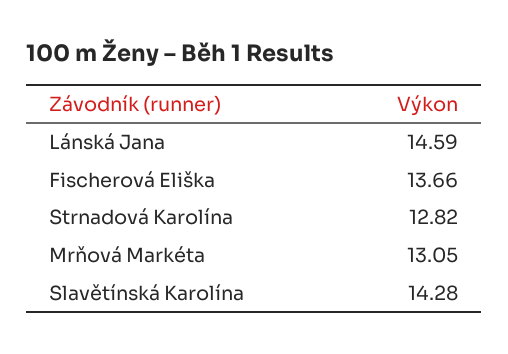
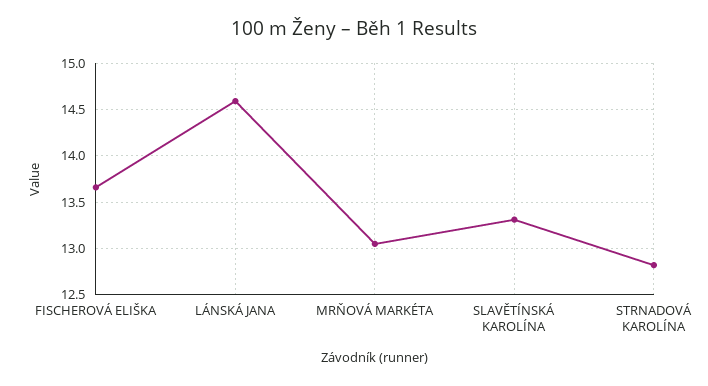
Slavětínská Karolína: 14.28 -> 13.3

